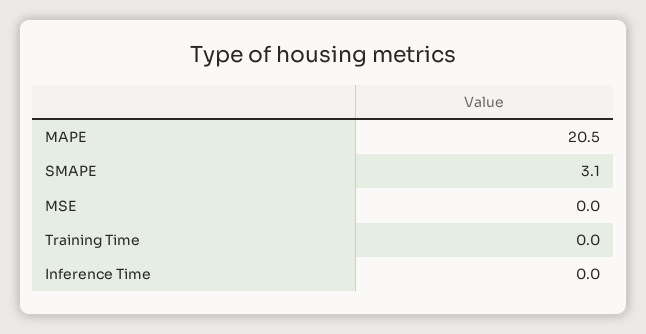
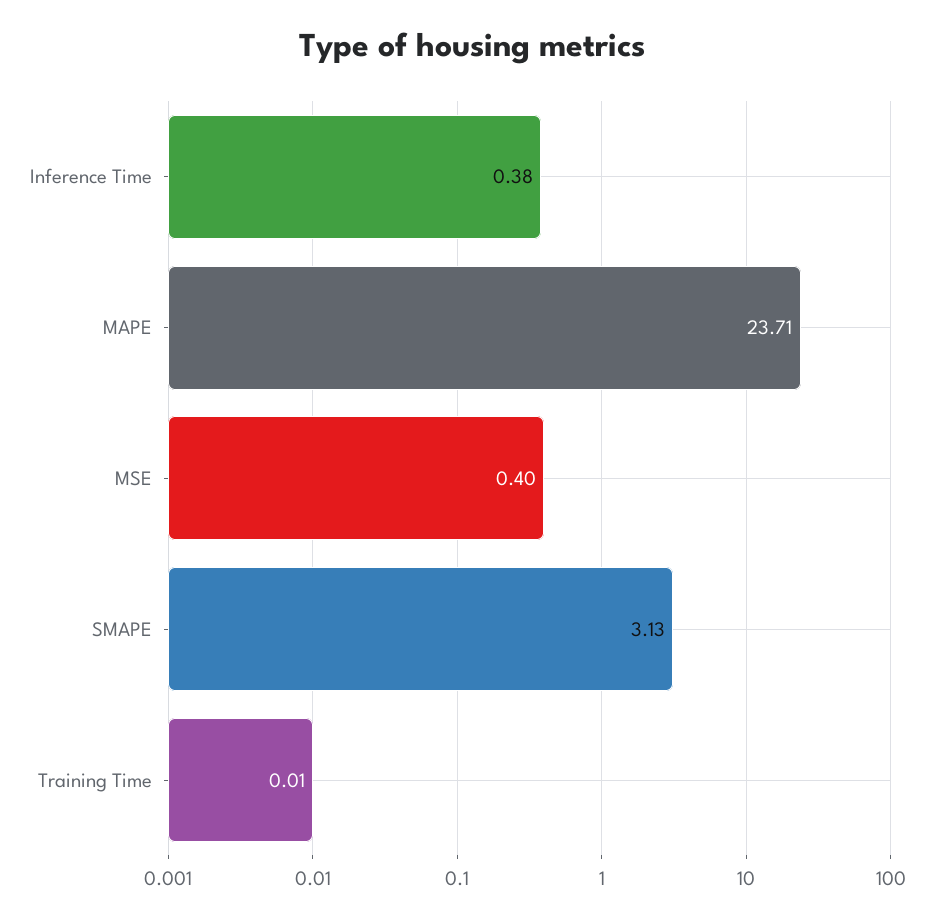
MAPE: 20.5 -> 23.71
MSE: 0 -> 0.4
Inference Time: 0 -> 0.38

